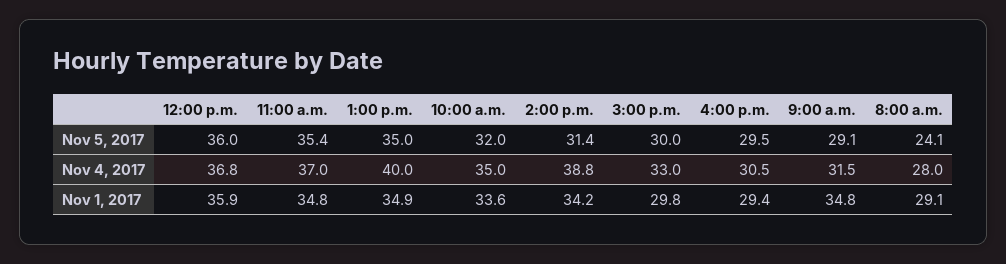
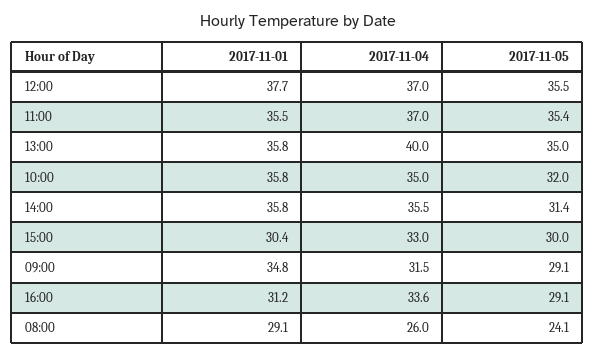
12:00 p.m., Nov 5, 2017: 36 -> 35.5
4:00 p.m., Nov 5, 2017: 29.5 -> 29.1
12:00 p.m., Nov 4, 2017: 36.8 -> 37
2:00 p.m., Nov 4, 2017: 38.8 -> 35.5
4:00 p.m., Nov 4, 2017: 30.5 -> 33.6
8:00 a.m., Nov 4, 2017: 28 -> 26
12:00 p.m., Nov 1, 2017: 35.9 -> 37.7
11:00 a.m., Nov 1, 2017: 34.8 -> 35.5
1:00 p.m., Nov 1, 2017: 34.9 -> 35.8
10:00 a.m., Nov 1, 2017: 33.6 -> 35.8
2:00 p.m., Nov 1, 2017: 34.2 -> 35.8
3:00 p.m., Nov 1, 2017: 29.8 -> 30.4
4:00 p.m., Nov 1, 2017: 29.4 -> 31.2

